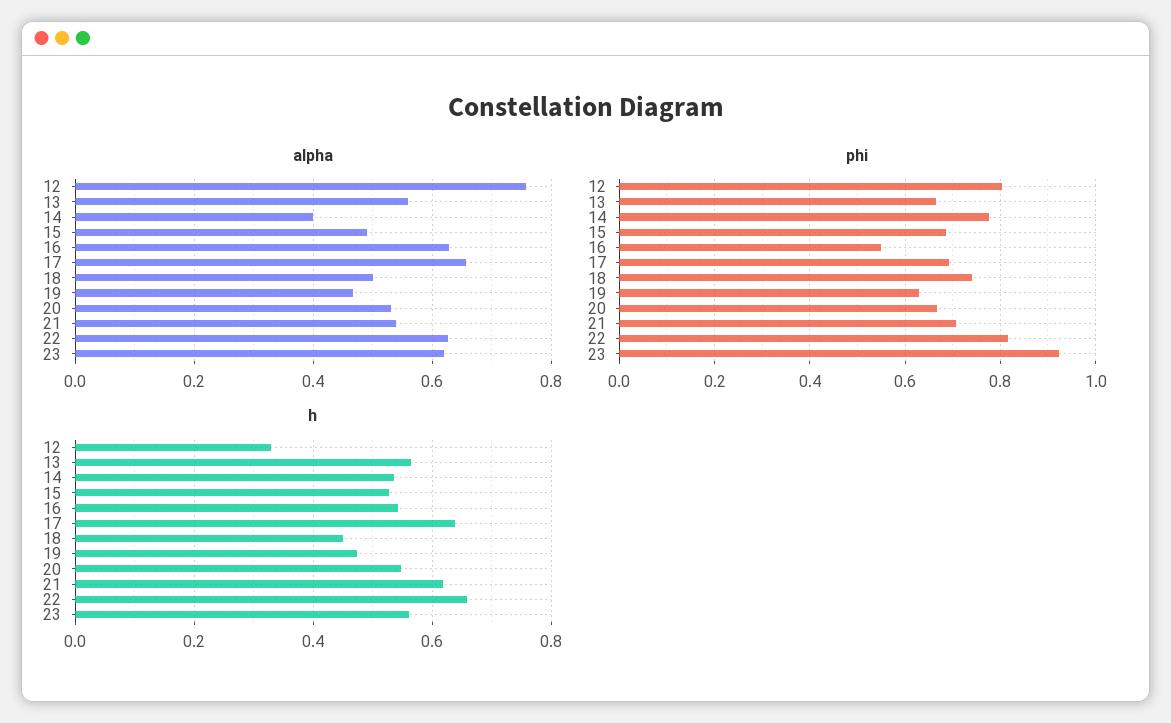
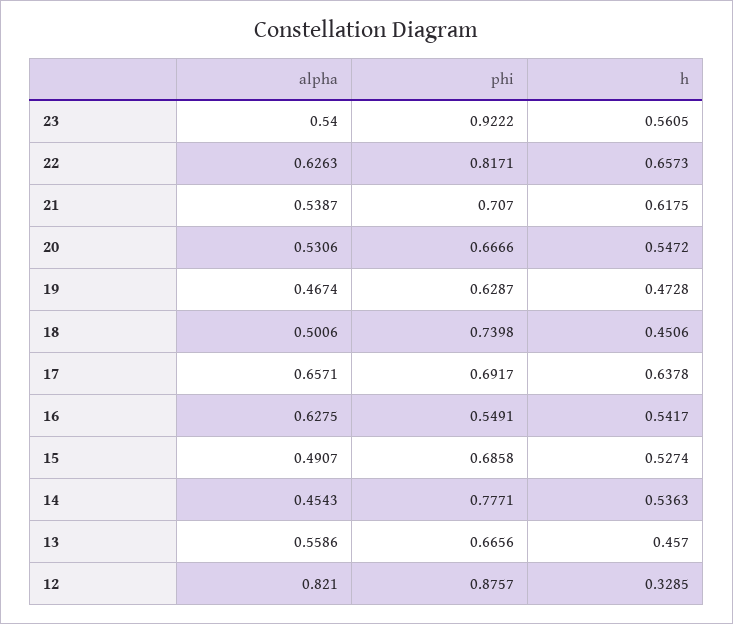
alpha, 12: 0.76 -> 0.821
alpha, 14: 0.4 -> 0.4543
alpha, 23: 0.62 -> 0.54
phi, 12: 0.8 -> 0.8757
h, 13: 0.56 -> 0.457

